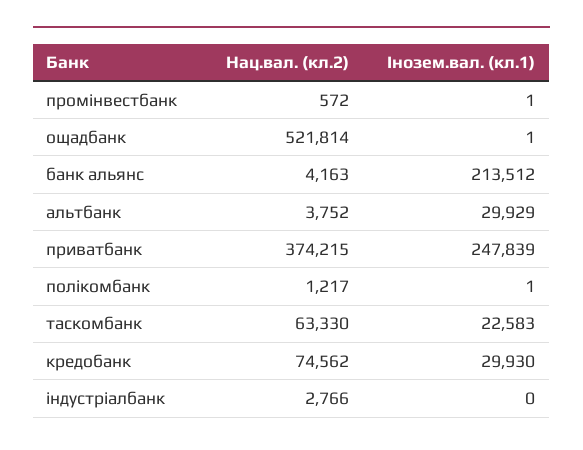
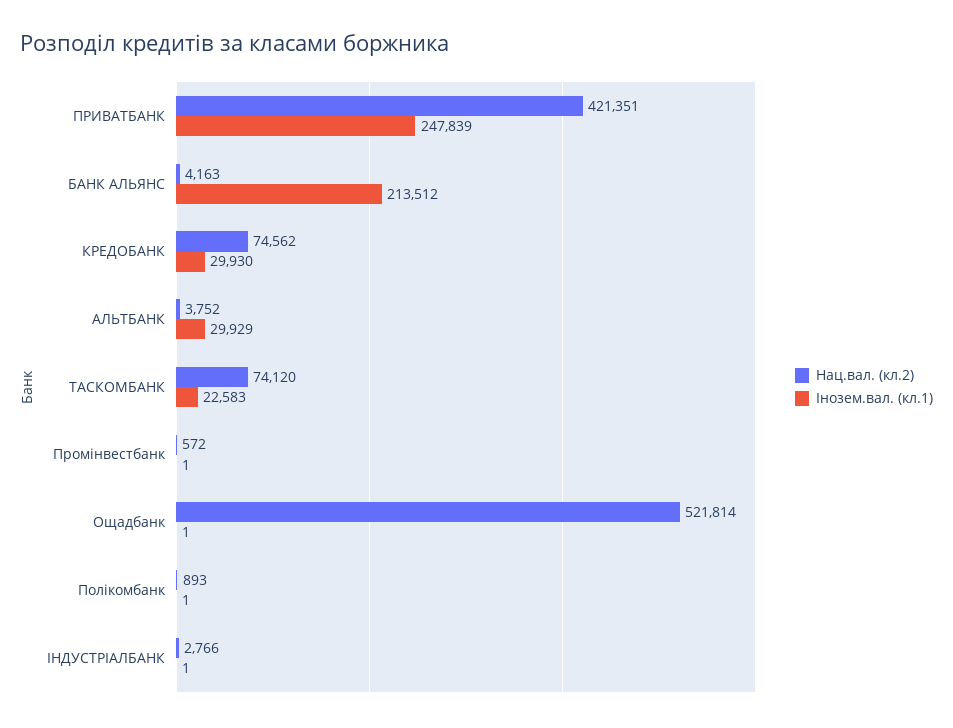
Нац.вал. (кл.2), приватбанк: 374215 -> 421351
Нац.вал. (кл.2), полікомбанк: 1217 -> 893
Нац.вал. (кл.2), таскомбанк: 63330 -> 74120
Інозем.вал. (кл.1), індустріалбанк: 0 -> 1

